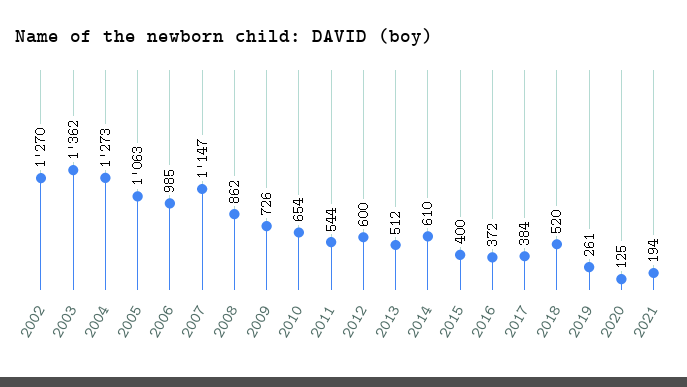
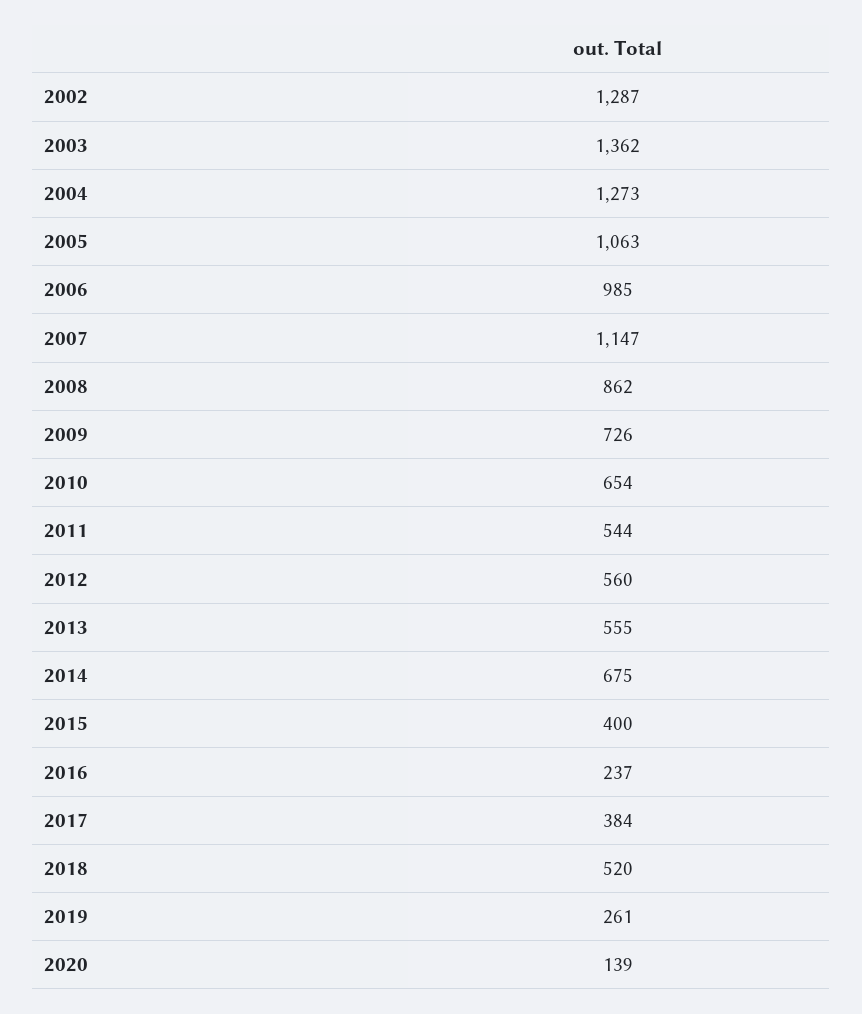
2002: 1270 -> 1287
2012: 600 -> 560
2013: 512 -> 555
2014: 610 -> 675
2016: 372 -> 237
2020: 125 -> 139
2021: 194 -> none

